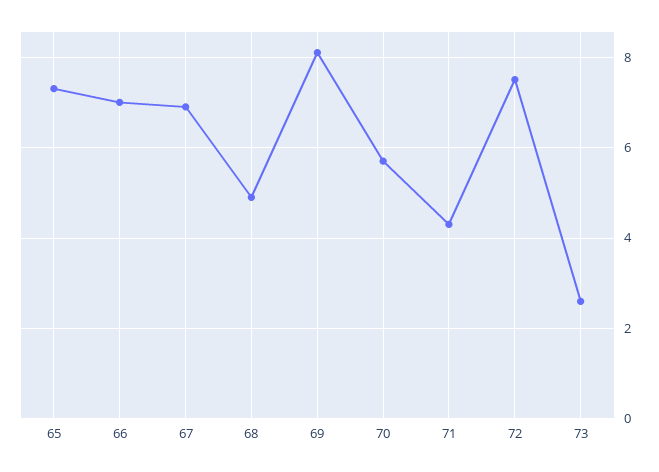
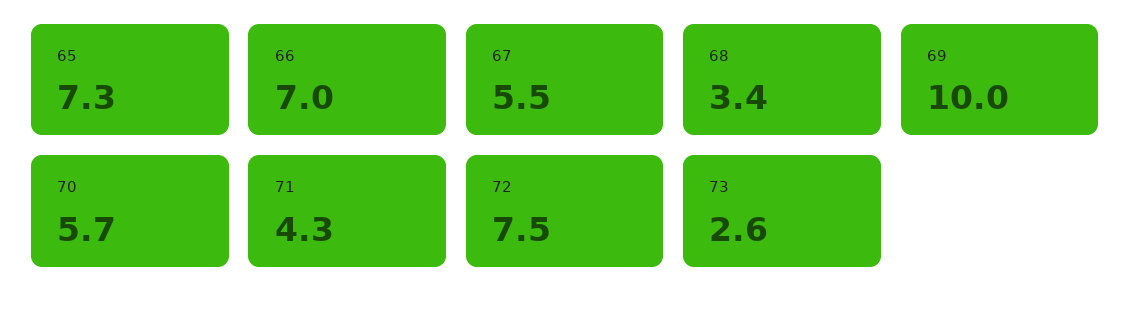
67: 7 -> 5.5
68: 5 -> 3.4
69: 8 -> 10

